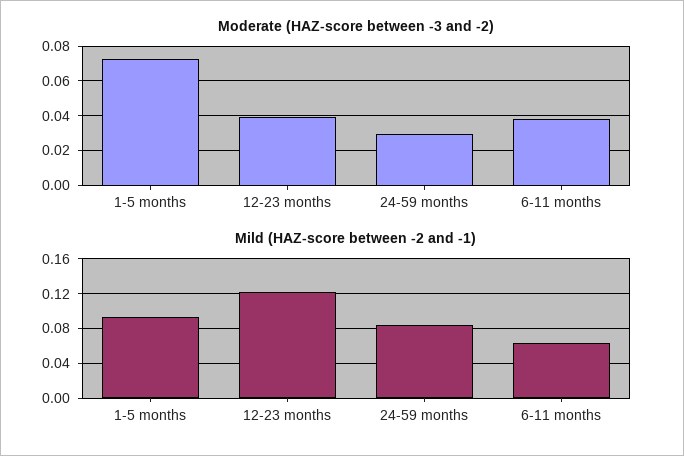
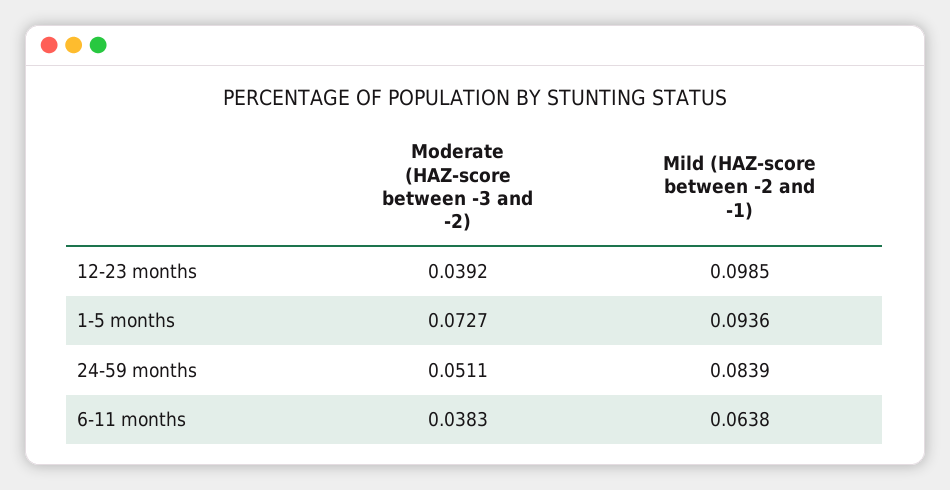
Moderate (HAZ-score between -3 and -2), 24-59 months: 0.03 -> 0.0511
Mild (HAZ-score between -2 and -1), 12-23 months: 0.12 -> 0.0985

